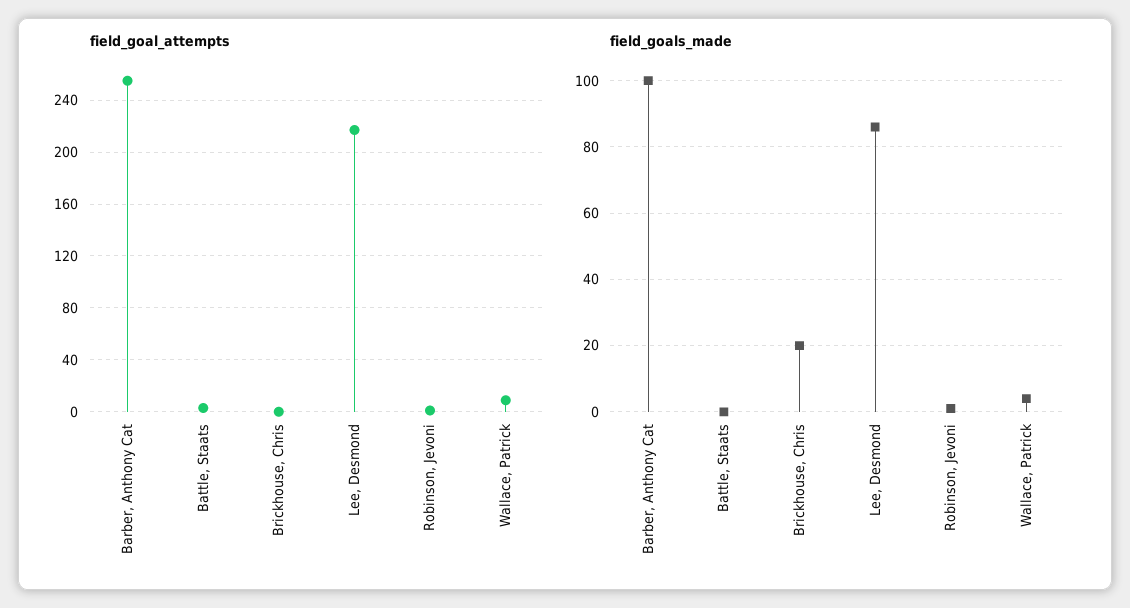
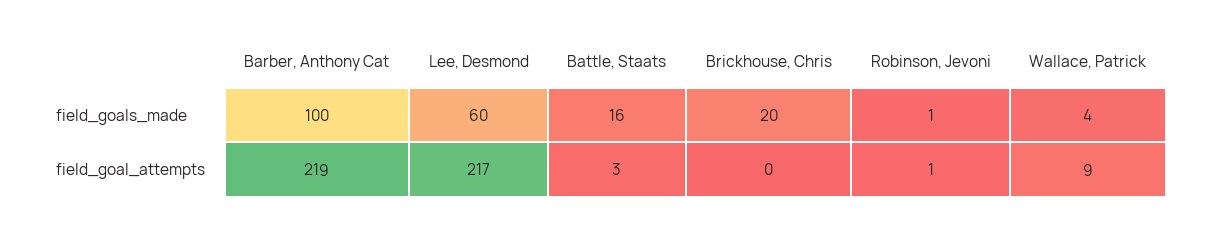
field_goal_attempts, Barber, Anthony Cat: 255 -> 219
field_goals_made, Battle, Staats: 0 -> 16
field_goals_made, Lee, Desmond: 85 -> 60

